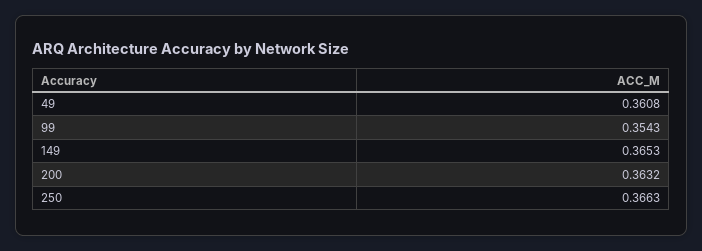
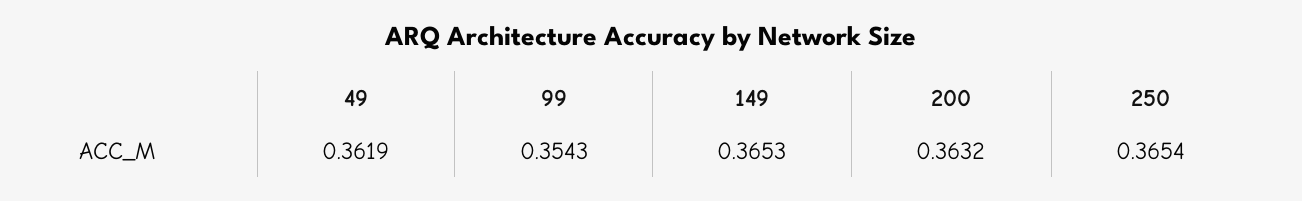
49: 0.3608 -> 0.3619
250: 0.3663 -> 0.3654

